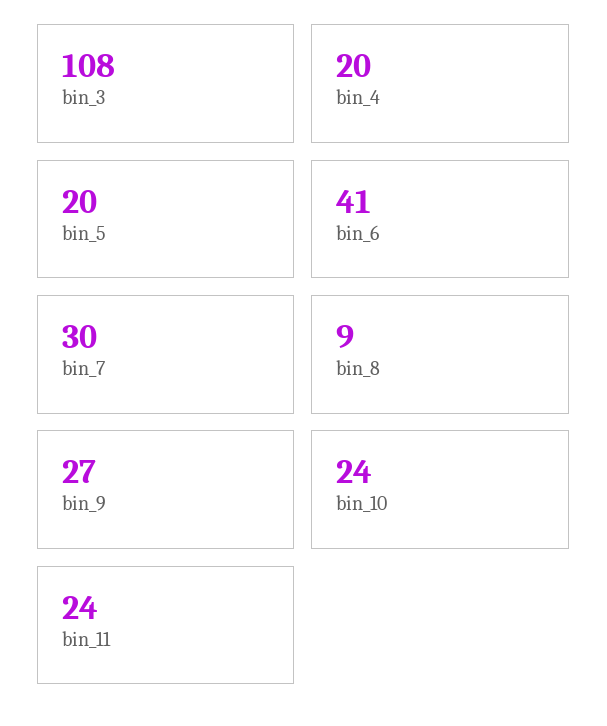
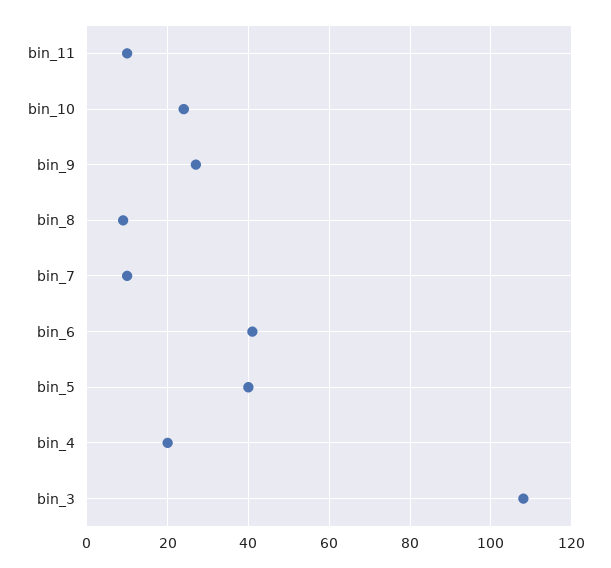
bin_5: 20 -> 40
bin_7: 30 -> 10
bin_11: 24 -> 10

